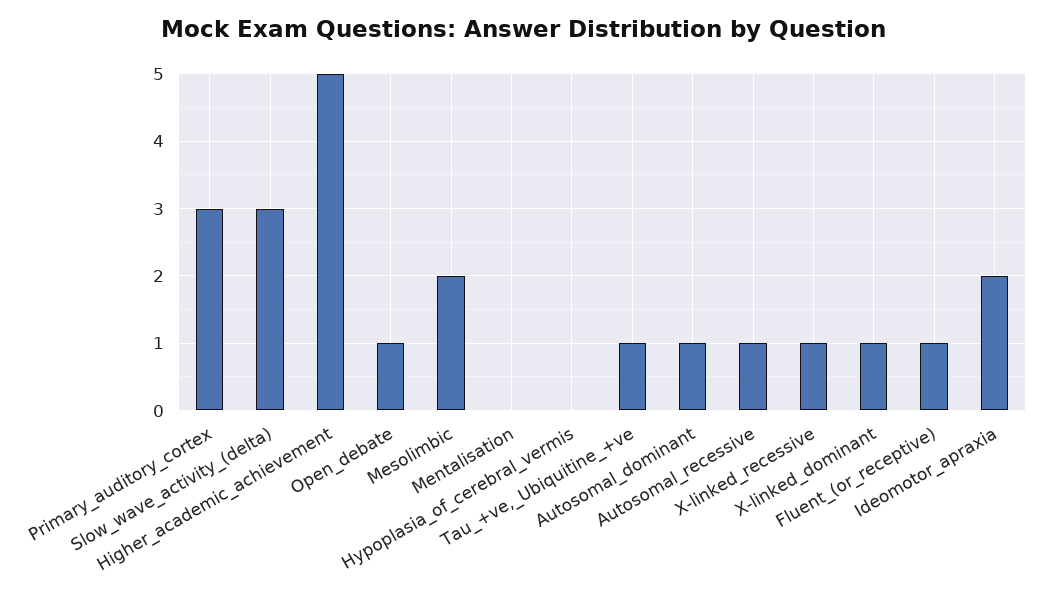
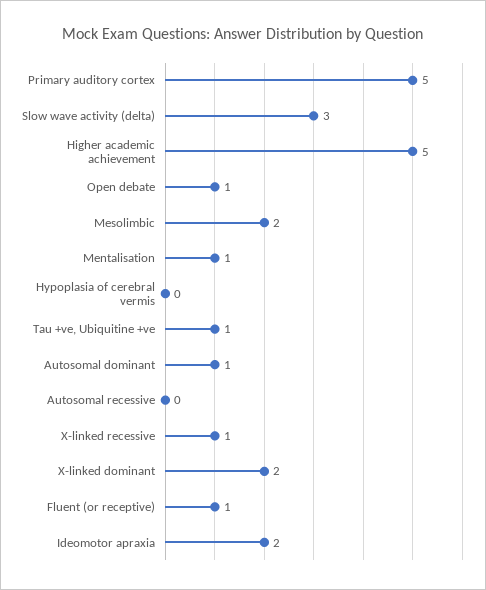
Primary_auditory_cortex: 3 -> 5
Mentalisation: 0 -> 1
Autosomal_recessive: 1 -> 0
X-linked_dominant: 1 -> 2

